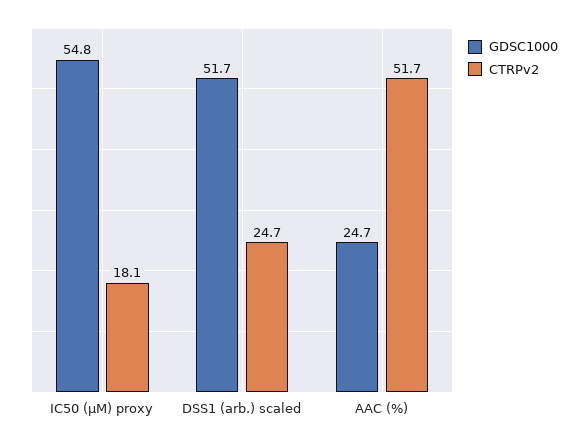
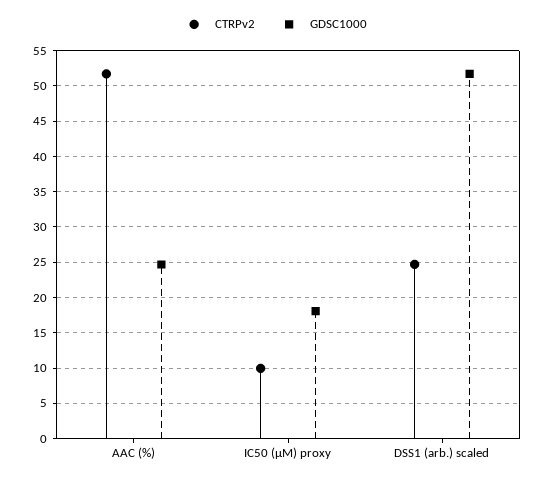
GDSC1000, IC50 (µM) proxy: 54.8 -> 18
CTRPv2, IC50 (µM) proxy: 18.1 -> 10

